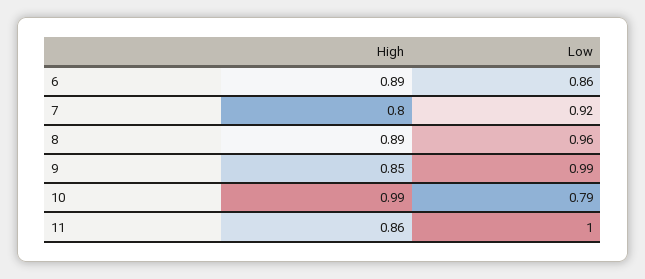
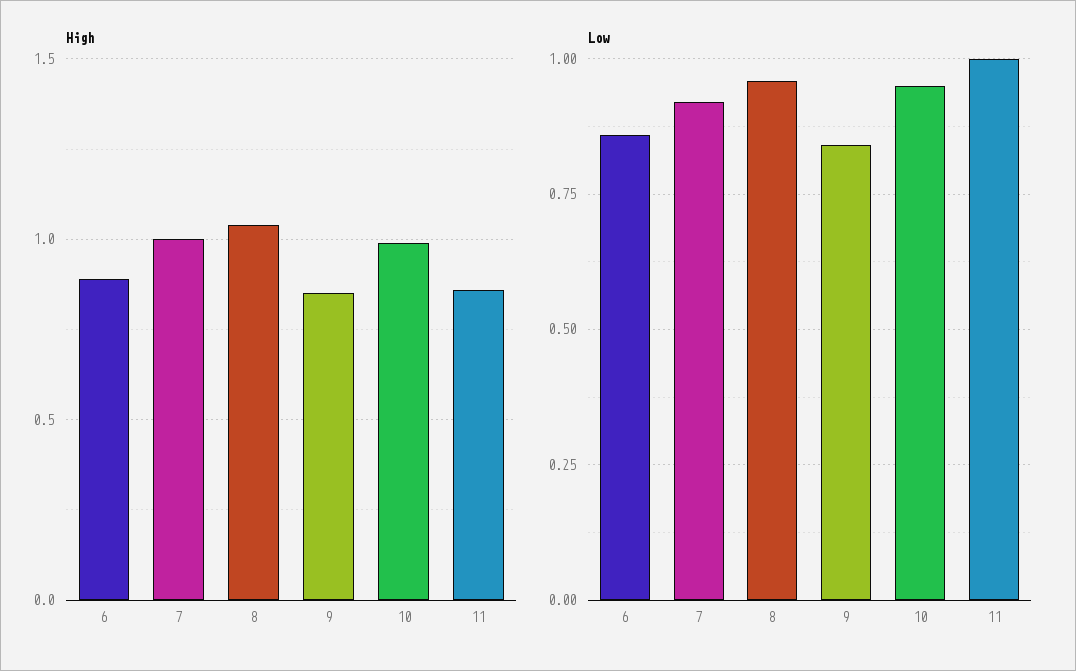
High, 7: 0.8 -> 1
High, 8: 0.89 -> 1.05
Low, 9: 0.99 -> 0.85
Low, 10: 0.79 -> 0.95

